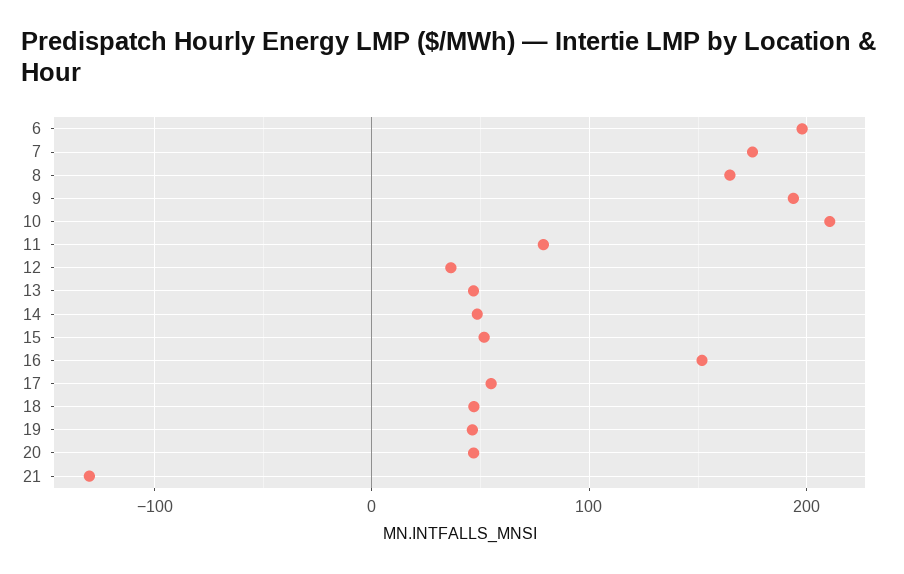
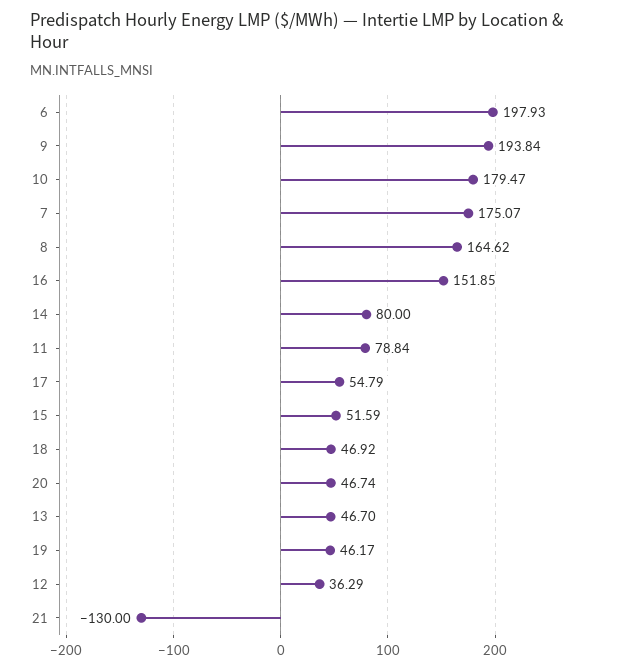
10: 210 -> 179.47
14: 50 -> 80

